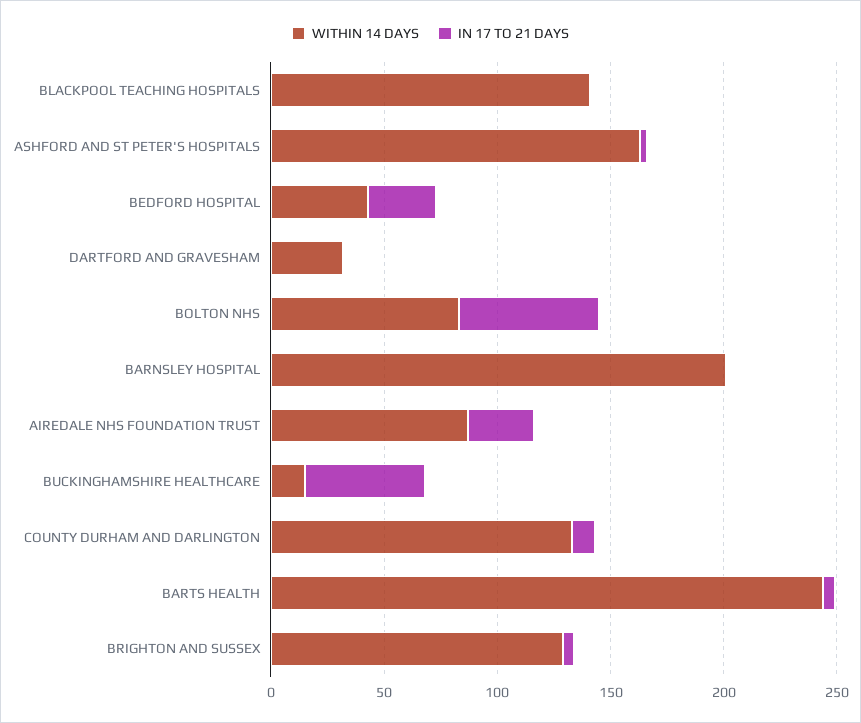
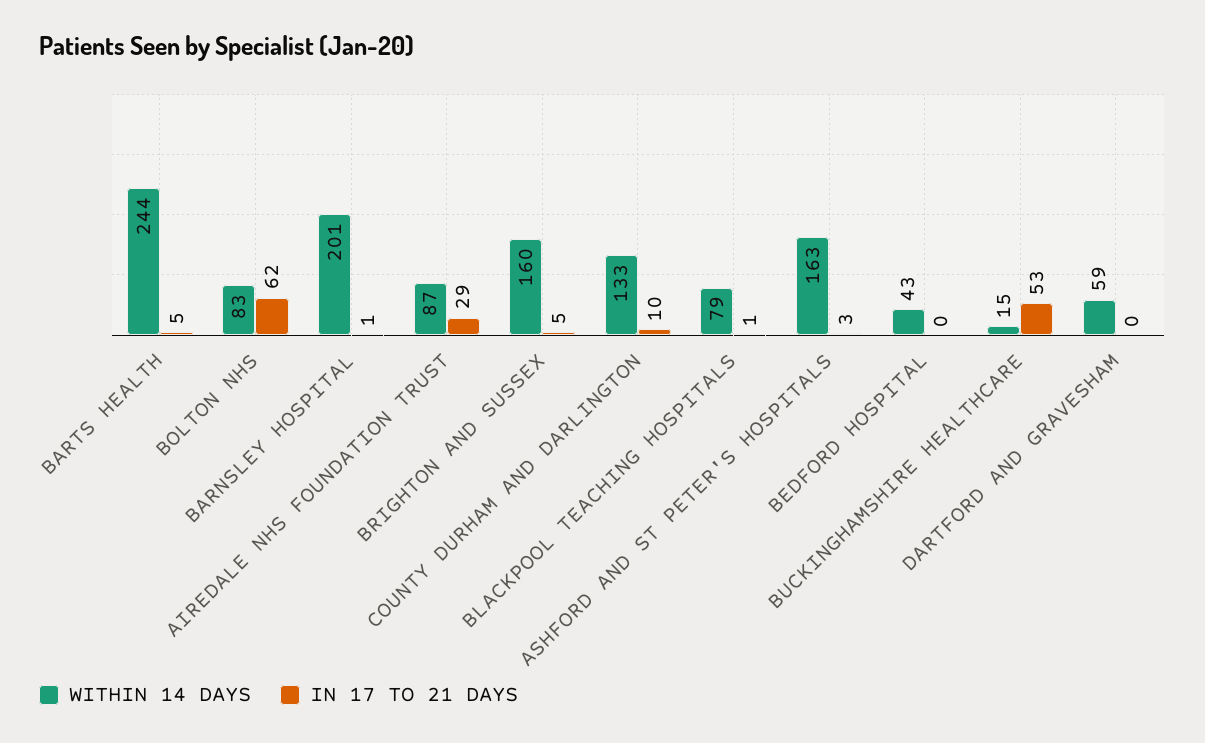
WITHIN 14 DAYS, BLACKPOOL TEACHING HOSPITALS: 140 -> 79
IN 17 TO 21 DAYS, BEDFORD HOSPITAL: 30 -> 0
WITHIN 14 DAYS, DARTFORD AND GRAVESHAM: 30 -> 59
WITHIN 14 DAYS, BRIGHTON AND SUSSEX: 130 -> 160

